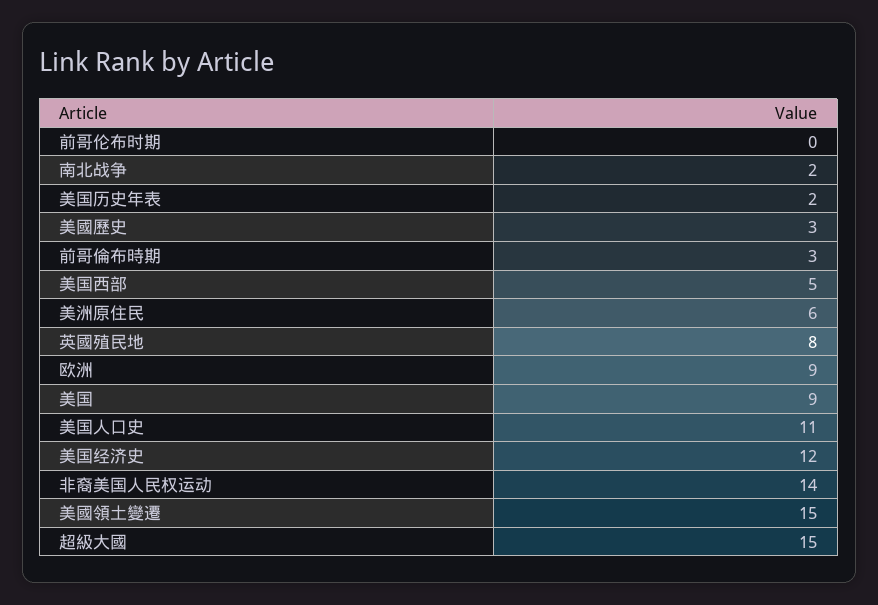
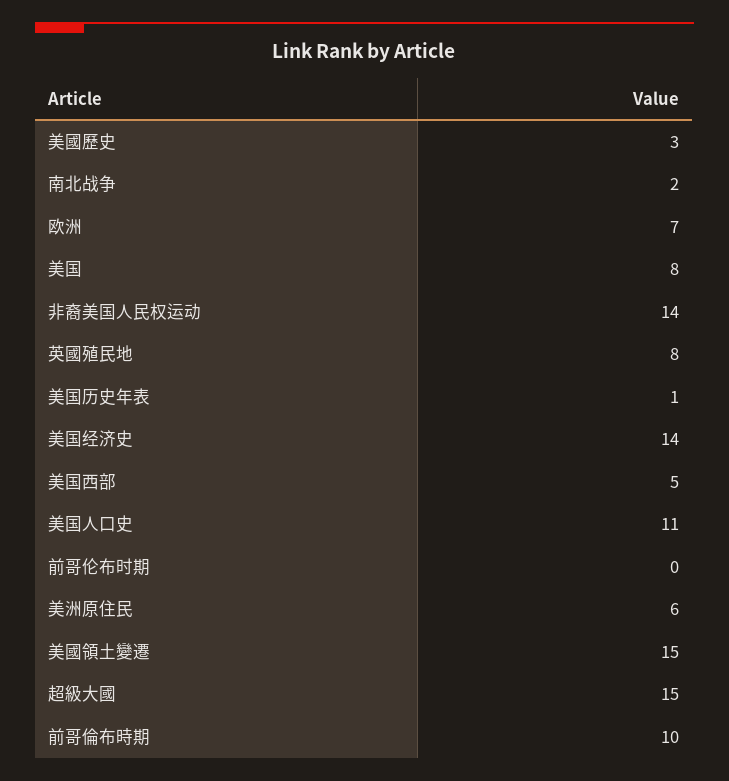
美国历史年表: 2 -> 1
前哥倫布時期: 3 -> 10
欧洲: 9 -> 7
美国: 9 -> 8
美国经济史: 12 -> 14

